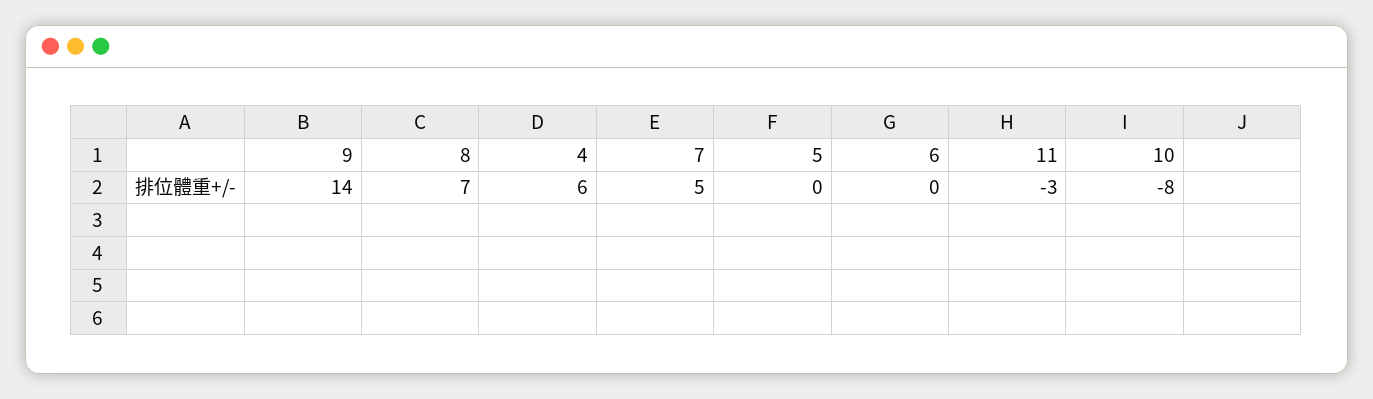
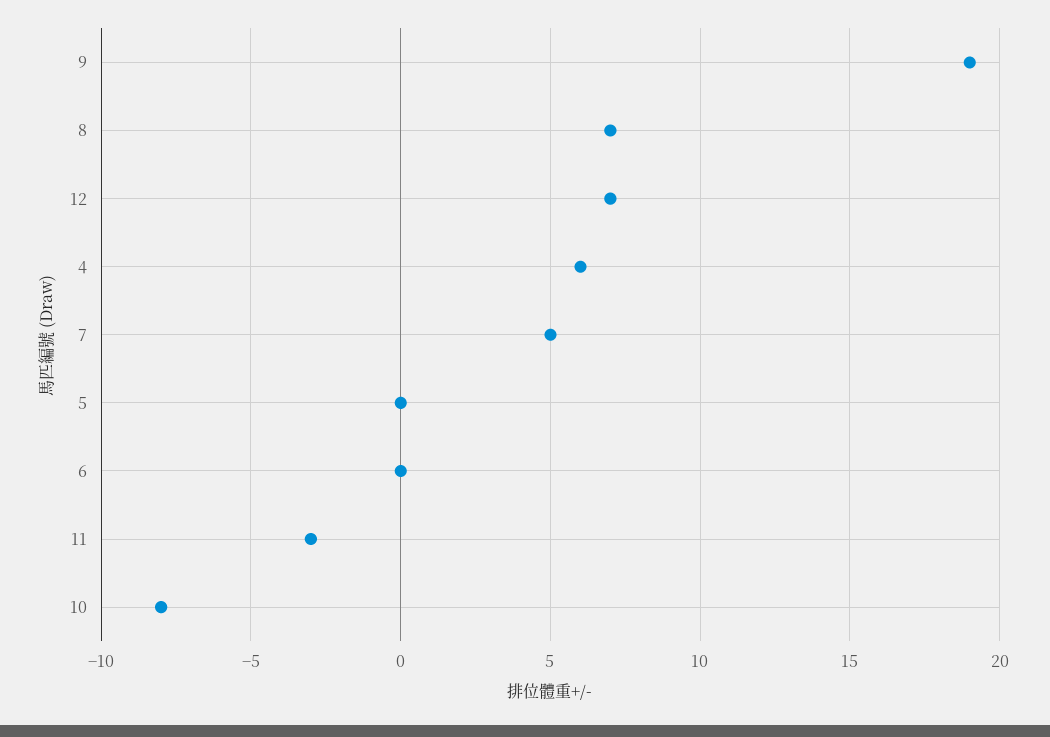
9: 14 -> 19
12: none -> 7

